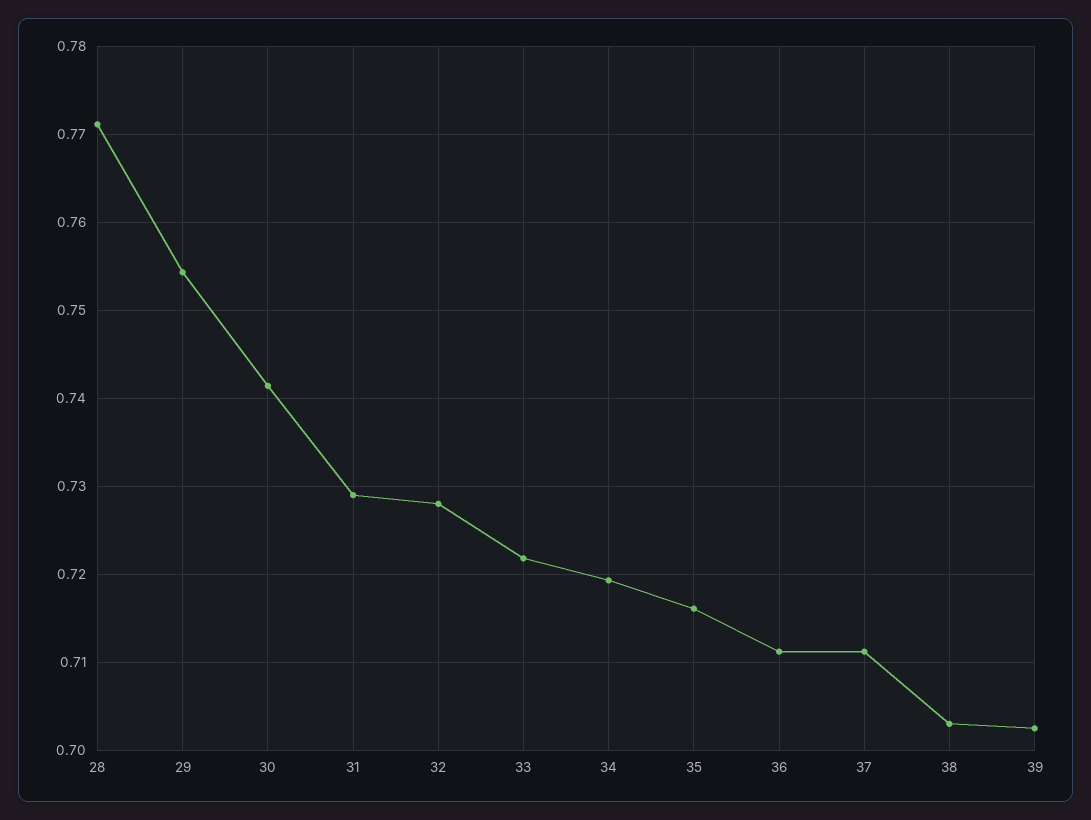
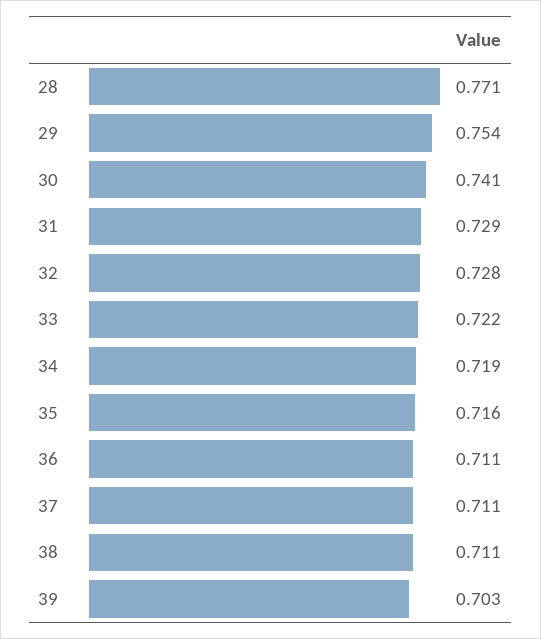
38: 0.703 -> 0.711

